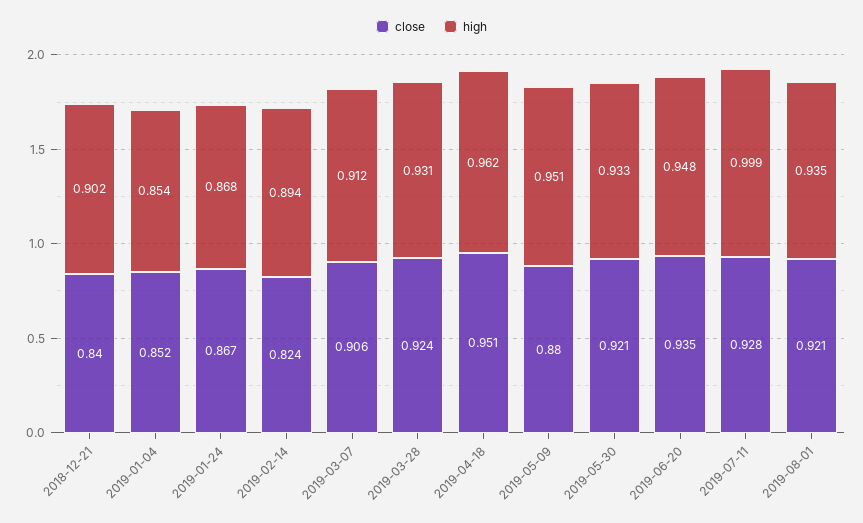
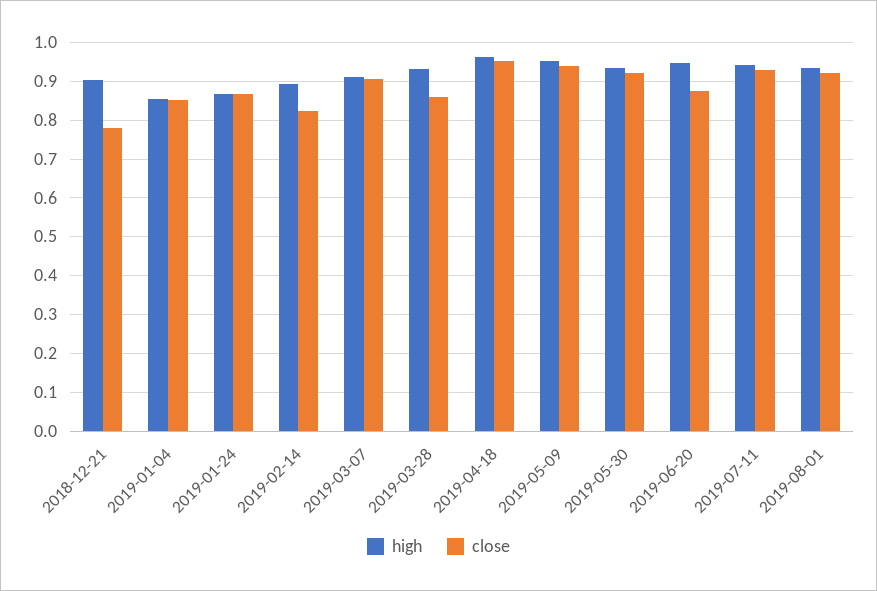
close, 2018-12-21: 0.84 -> 0.78
close, 2019-03-28: 0.924 -> 0.86
close, 2019-05-09: 0.88 -> 0.94
close, 2019-06-20: 0.935 -> 0.88
high, 2019-07-11: 0.999 -> 0.94

